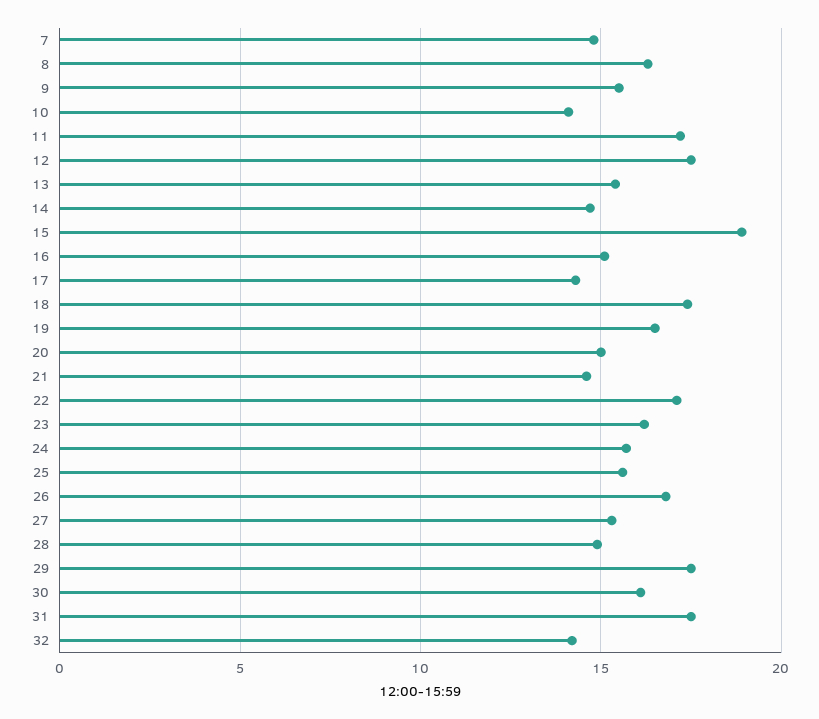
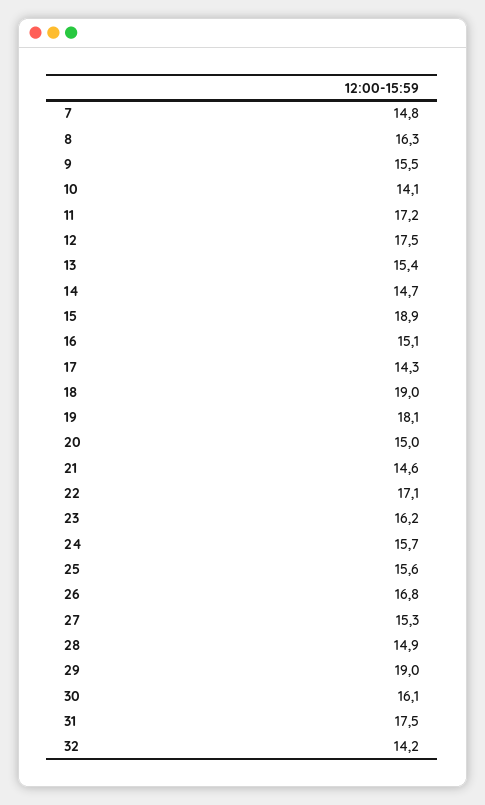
18: 17.5 -> 19
19: 16.5 -> 18.1
29: 17.5 -> 19

